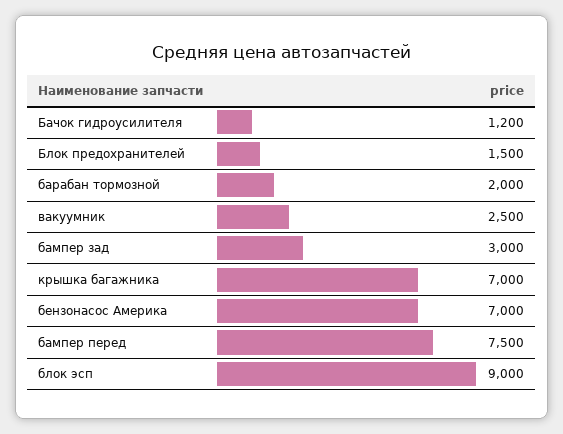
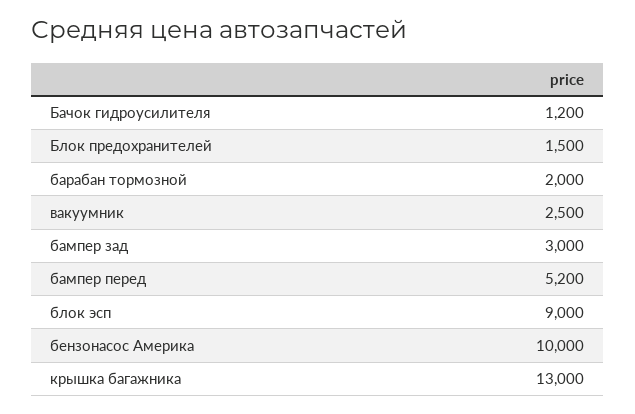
крышка багажника: 7000 -> 13000
бензонасос Америка: 7000 -> 10000
бампер перед: 7500 -> 5200

